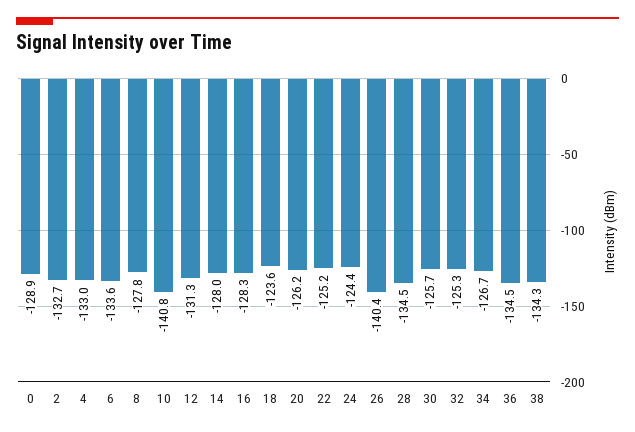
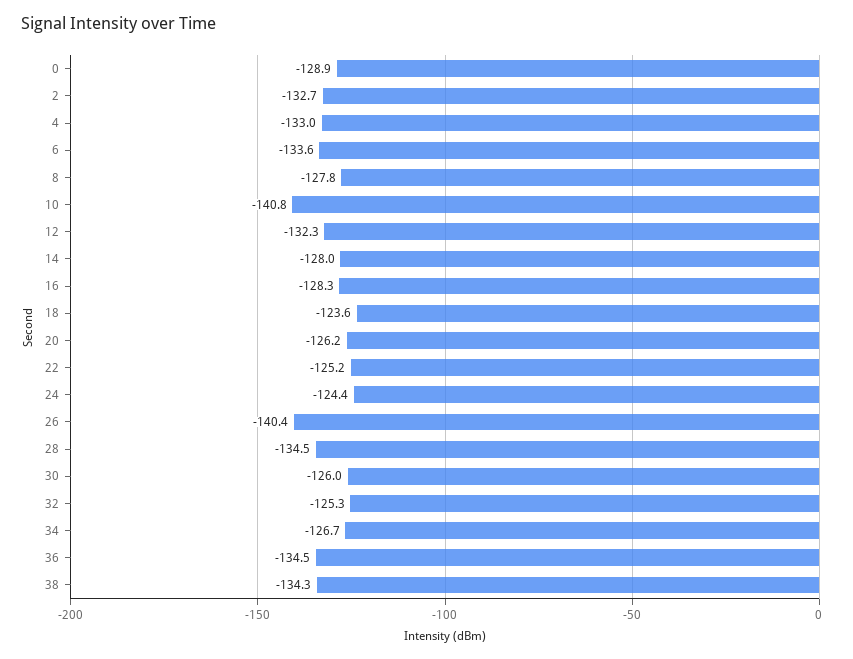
12: -131.3 -> -132.3
30: -125.7 -> -126

